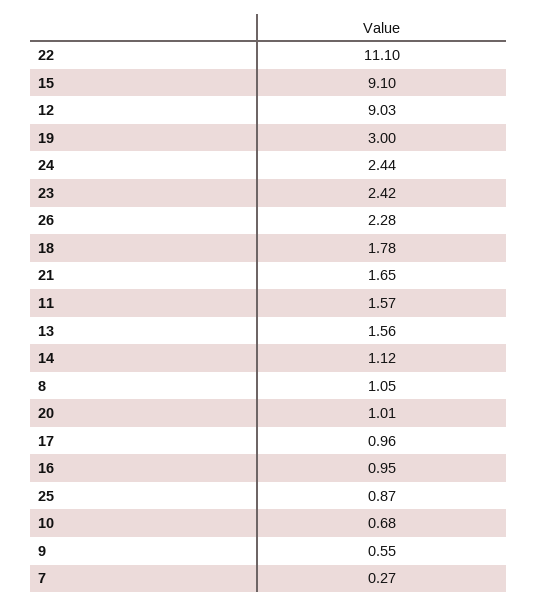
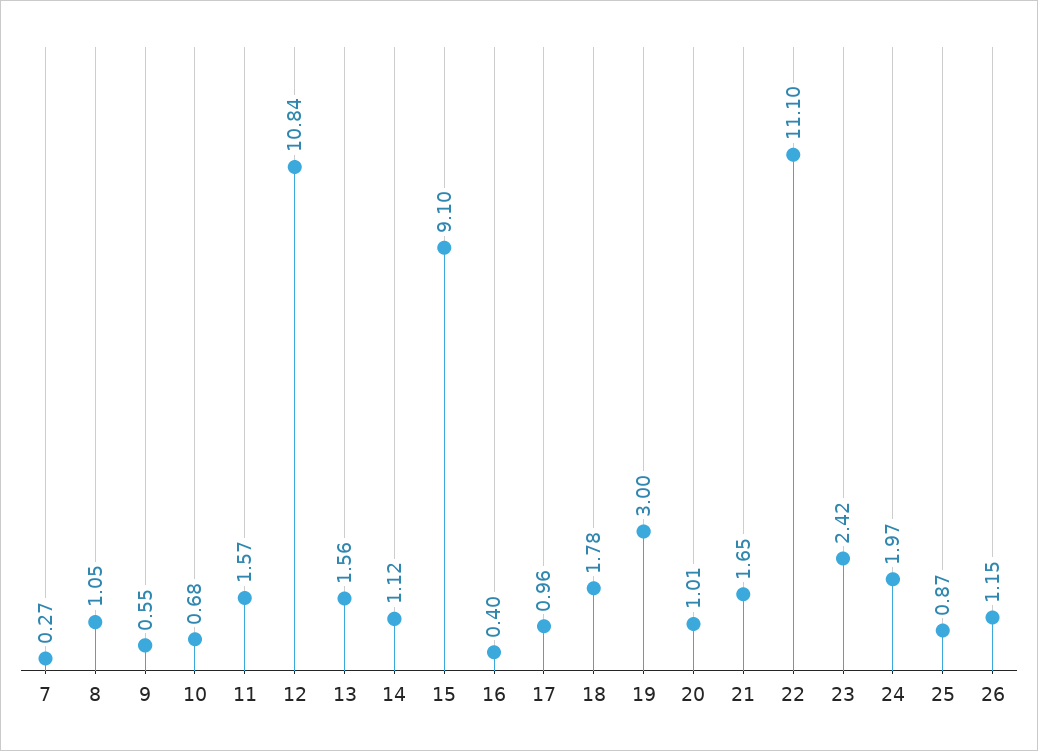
12: 9.03 -> 10.84
24: 2.44 -> 1.97
26: 2.28 -> 1.15
16: 0.95 -> 0.4

